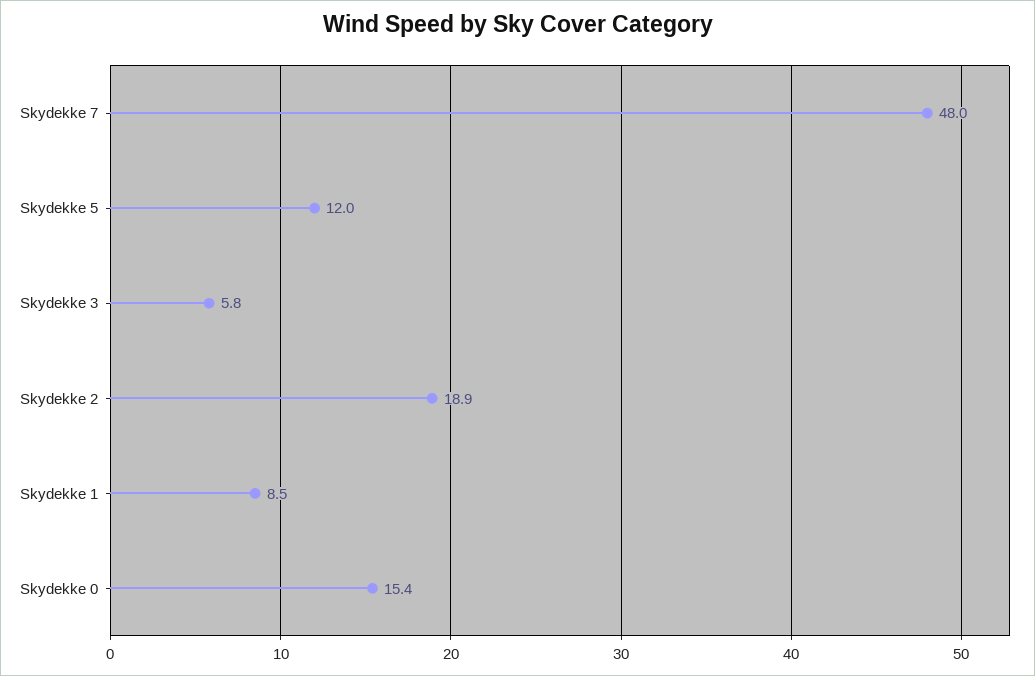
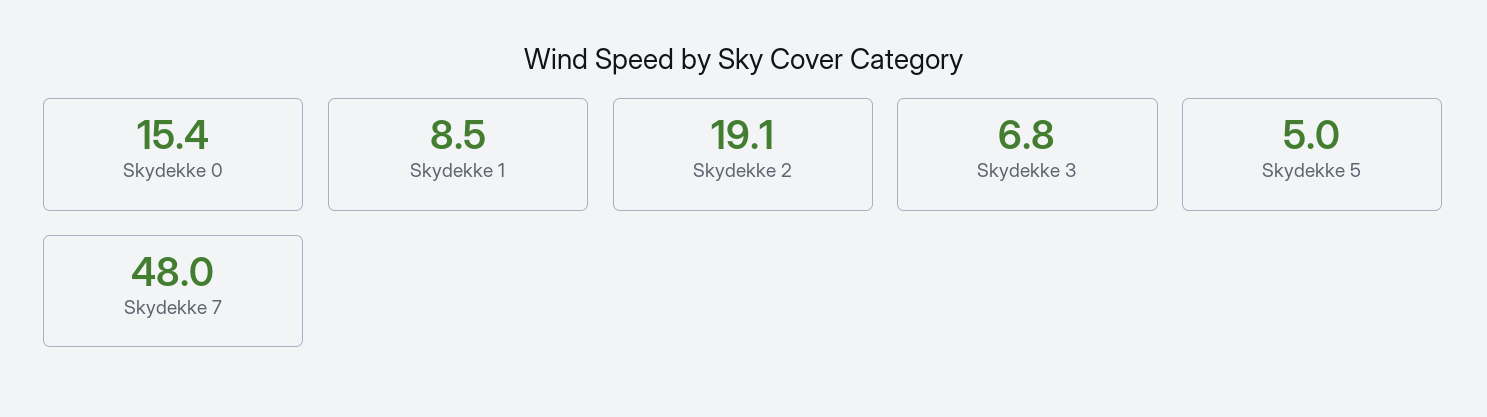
Skydekke 5: 12 -> 5
Skydekke 3: 5.8 -> 6.8
Skydekke 2: 18.9 -> 19.1

